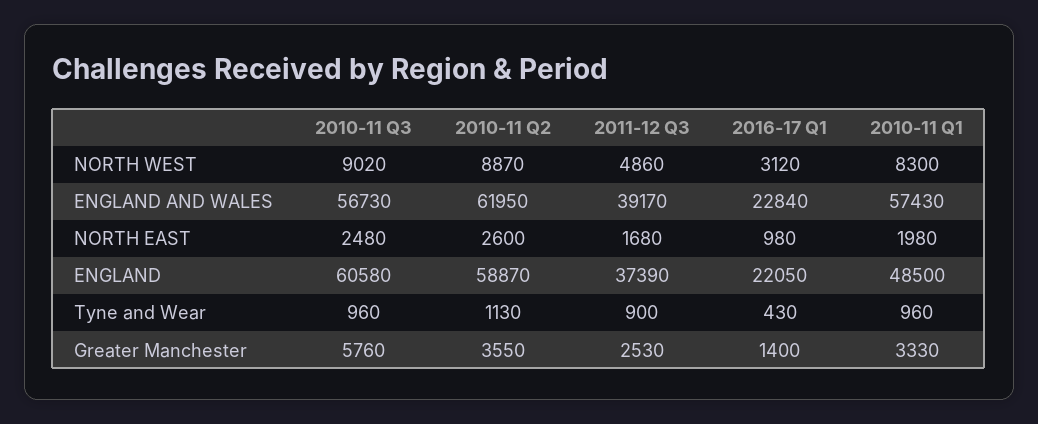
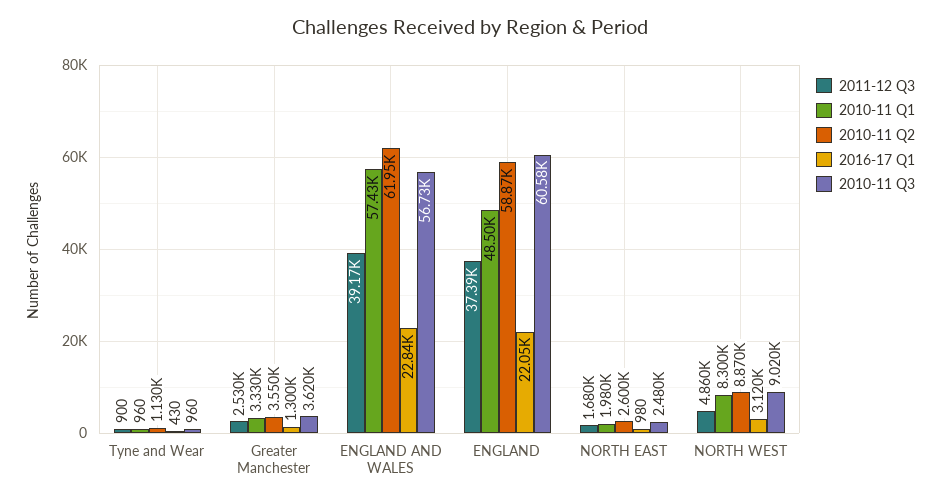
2010-11 Q3, Greater Manchester: 5760 -> 3620
2016-17 Q1, Greater Manchester: 1400 -> 1300

